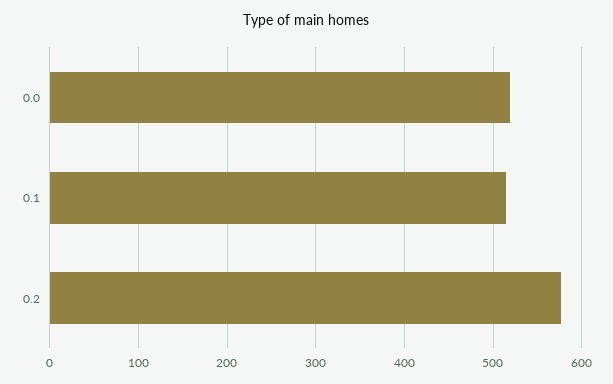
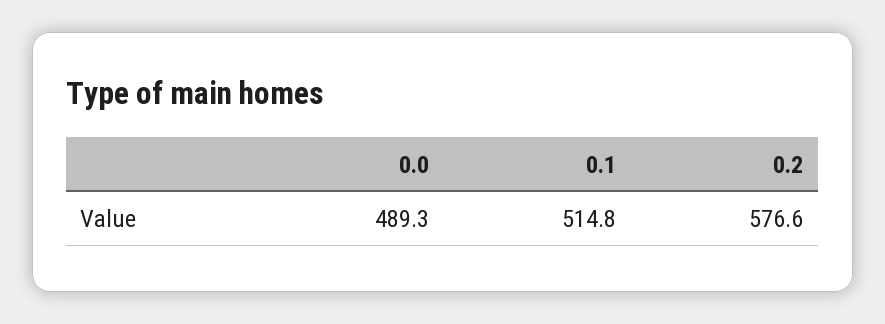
0.0: 520 -> 489.3

